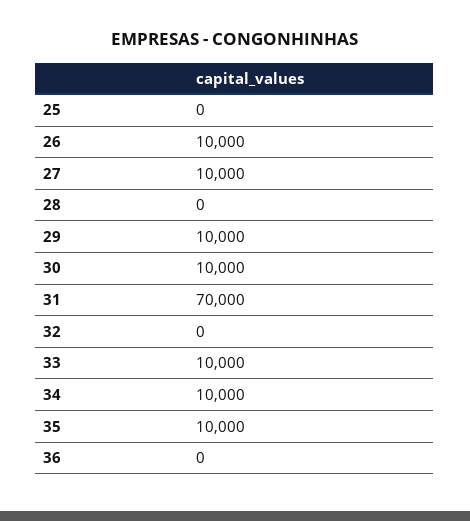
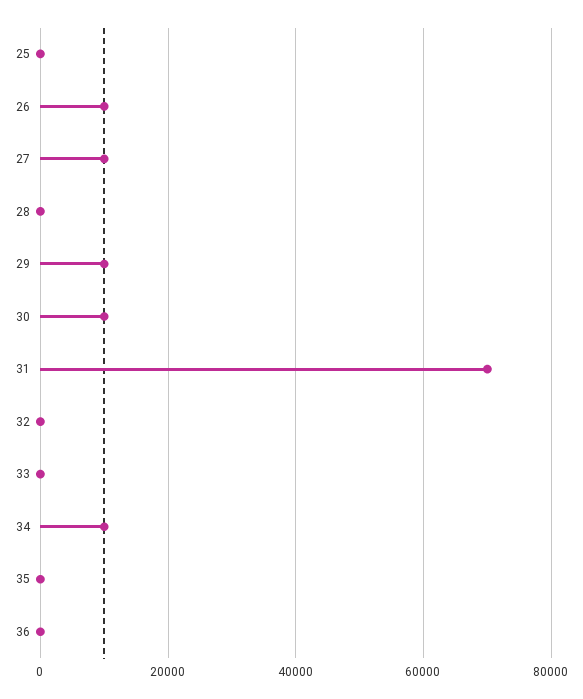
33: 10000 -> 0
35: 10000 -> 0

